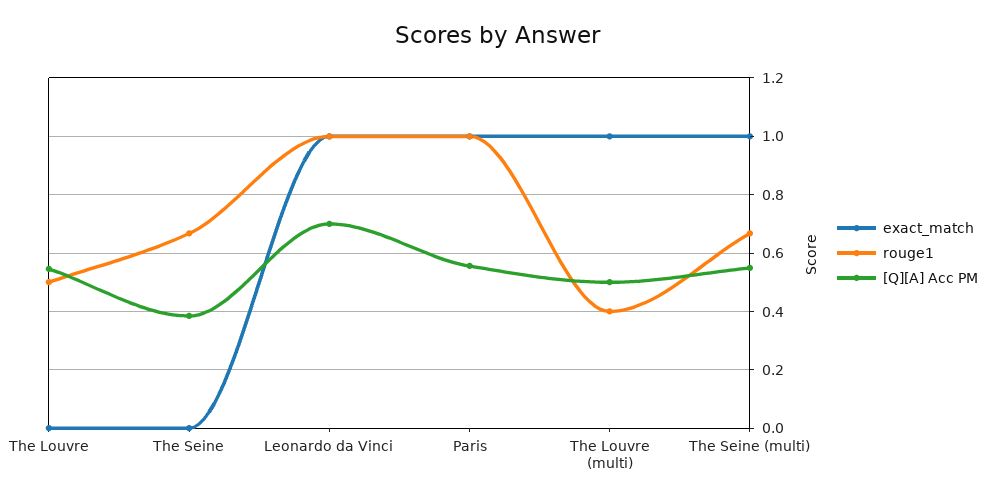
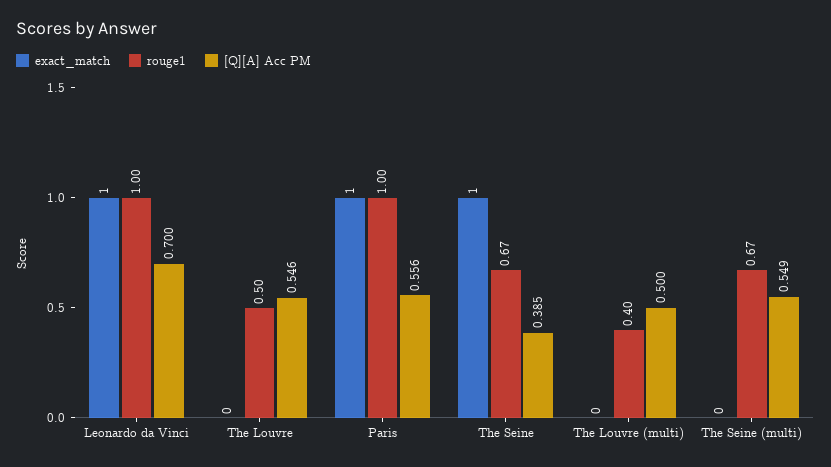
exact_match, The Seine: 0 -> 1
exact_match, The Louvre (multi): 1 -> 0
exact_match, The Seine (multi): 1 -> 0

